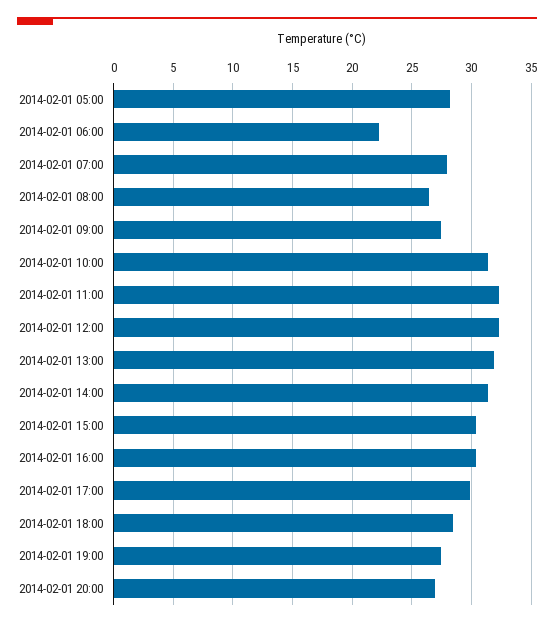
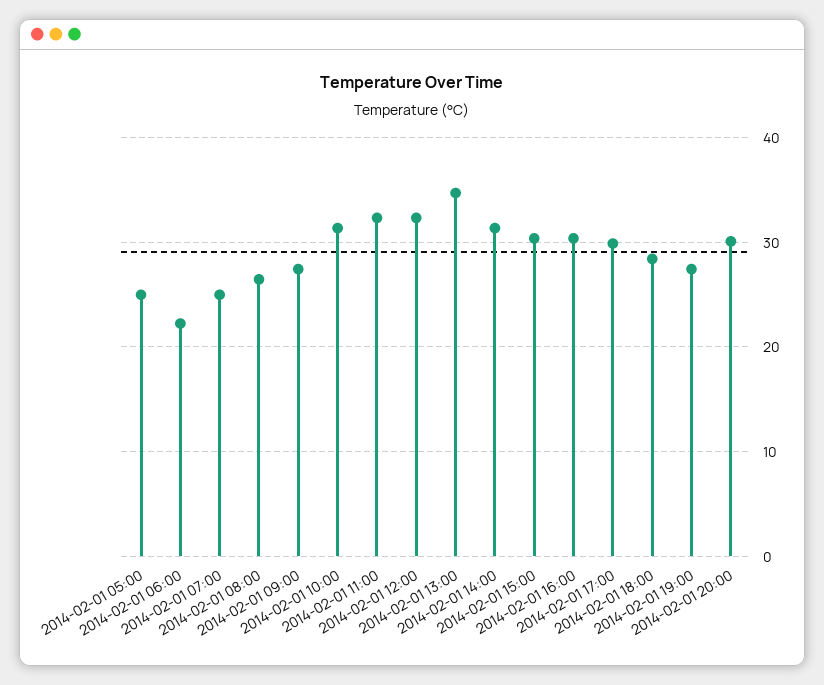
2014-02-01 05:00: 28 -> 25
2014-02-01 07:00: 28 -> 25
2014-02-01 13:00: 32 -> 35
2014-02-01 20:00: 27 -> 30

